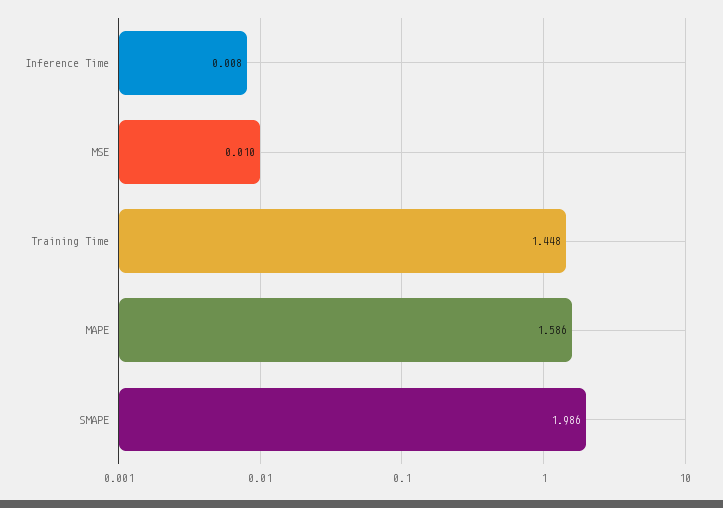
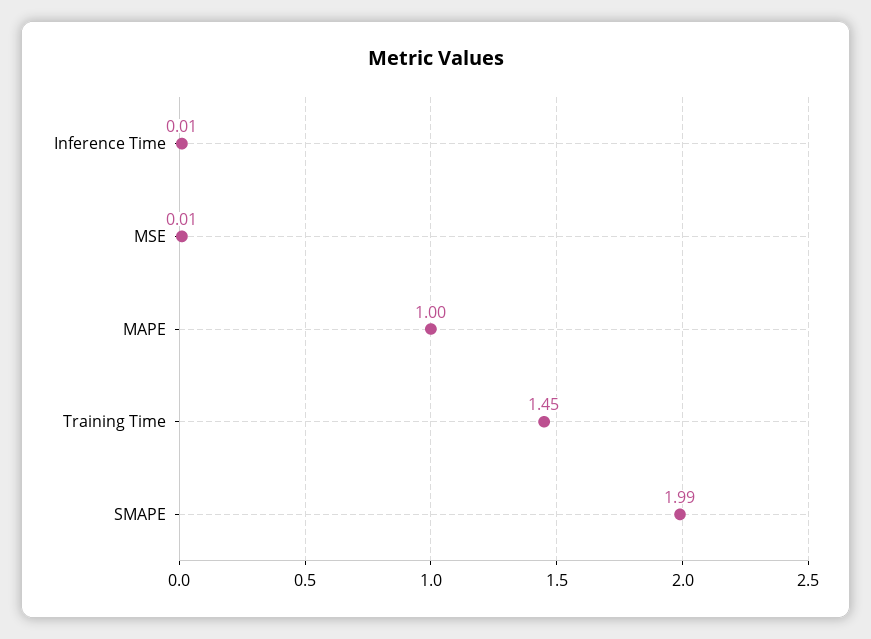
MAPE: 1.586 -> 1

